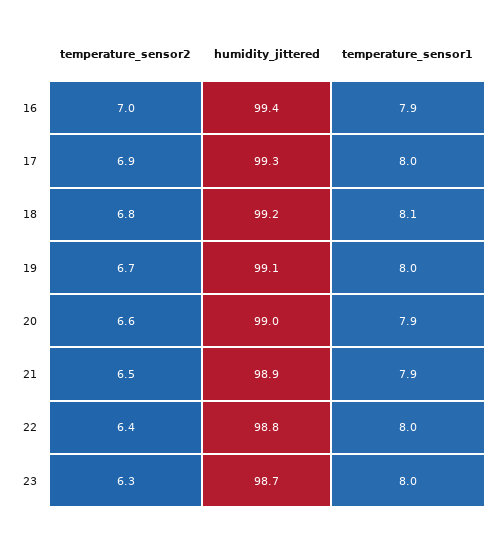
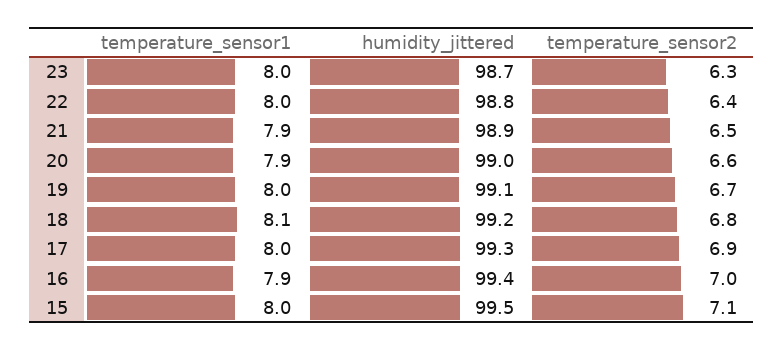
temperature_sensor1, 15: none -> 8
humidity_jittered, 15: none -> 99.5
temperature_sensor2, 15: none -> 7.1

